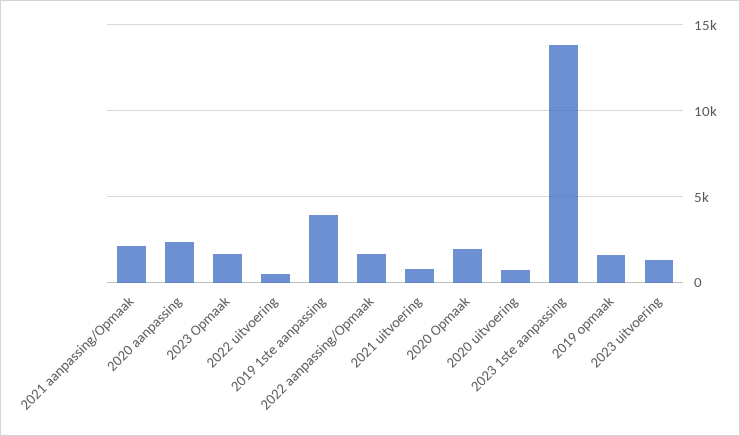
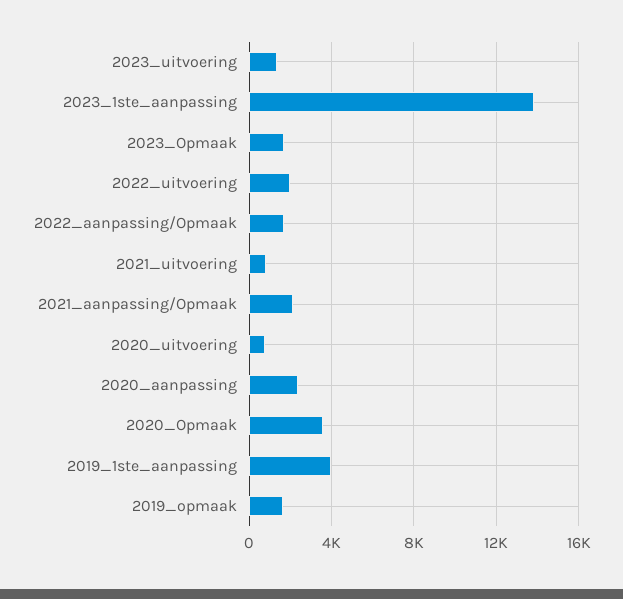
2022 uitvoering: 500 -> 2000
2020 Opmaak: 2000 -> 3500

